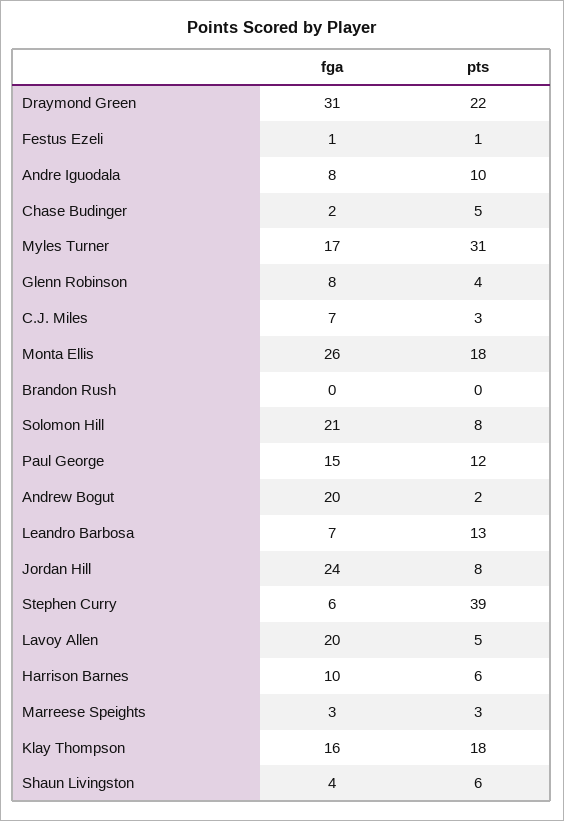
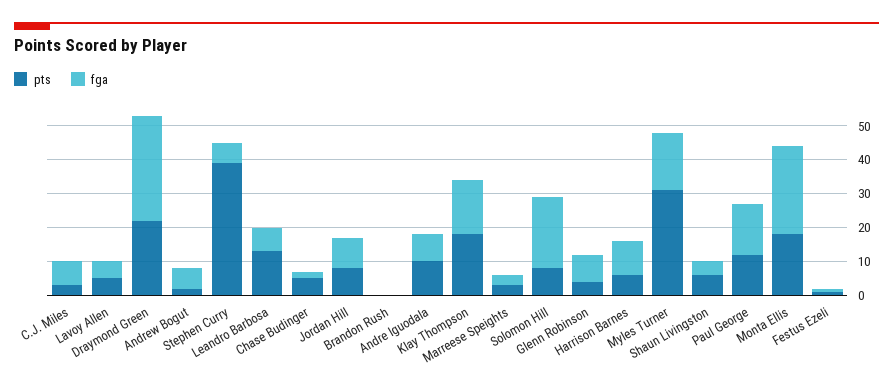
fga, Andrew Bogut: 20 -> 5
fga, Jordan Hill: 24 -> 10
fga, Lavoy Allen: 20 -> 5

